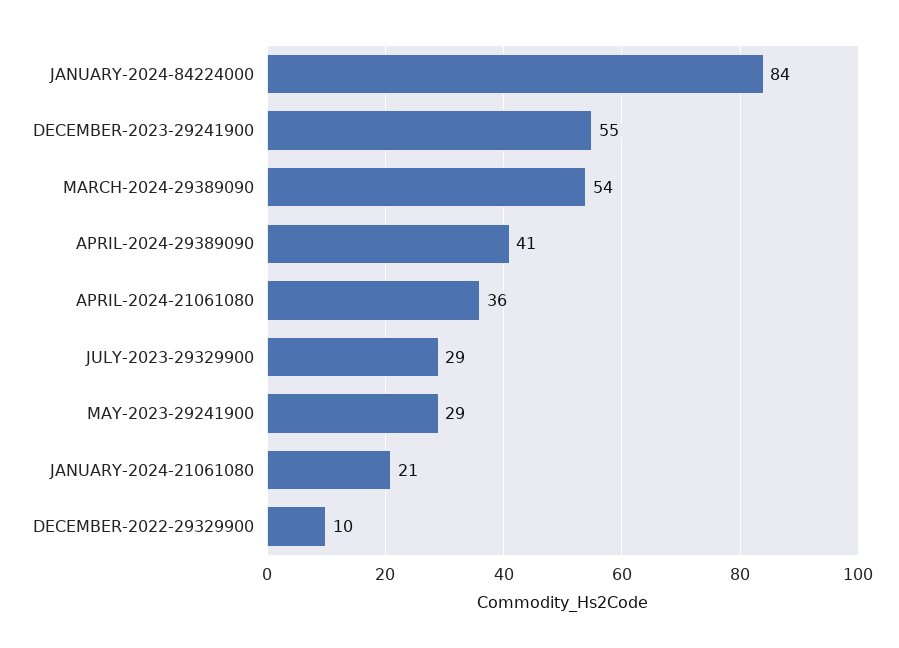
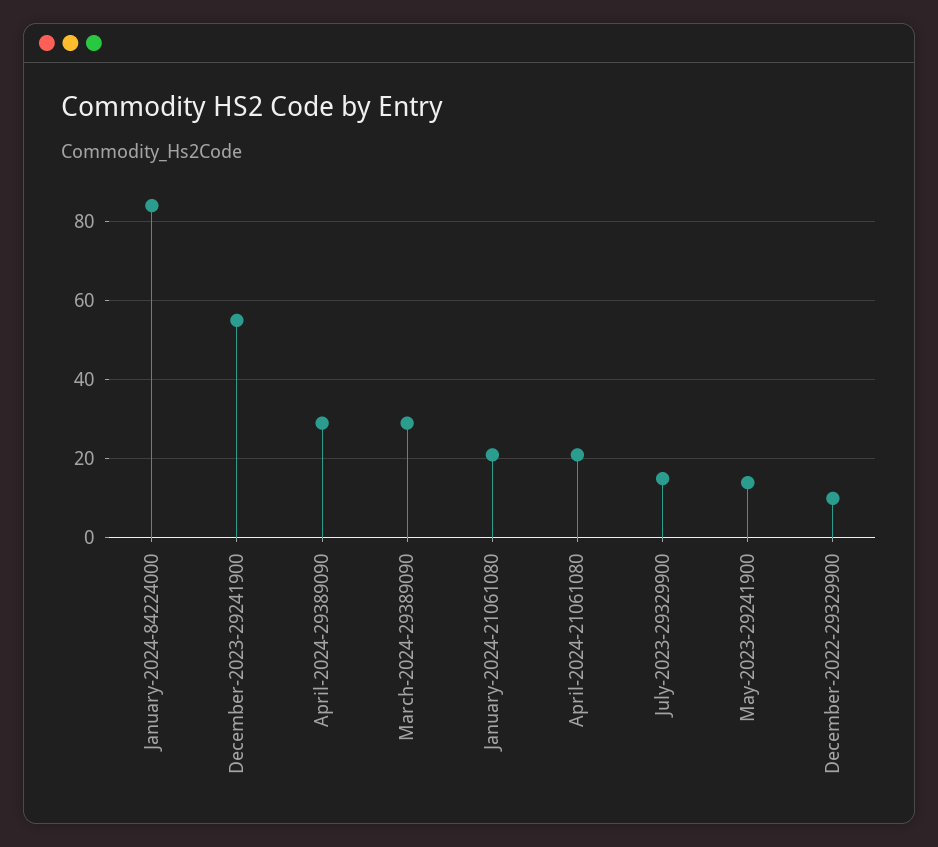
MARCH-2024-29389090: 54 -> 30
APRIL-2024-29389090: 41 -> 30
APRIL-2024-21061080: 36 -> 20
JULY-2023-29329900: 29 -> 15
MAY-2023-29241900: 29 -> 15

